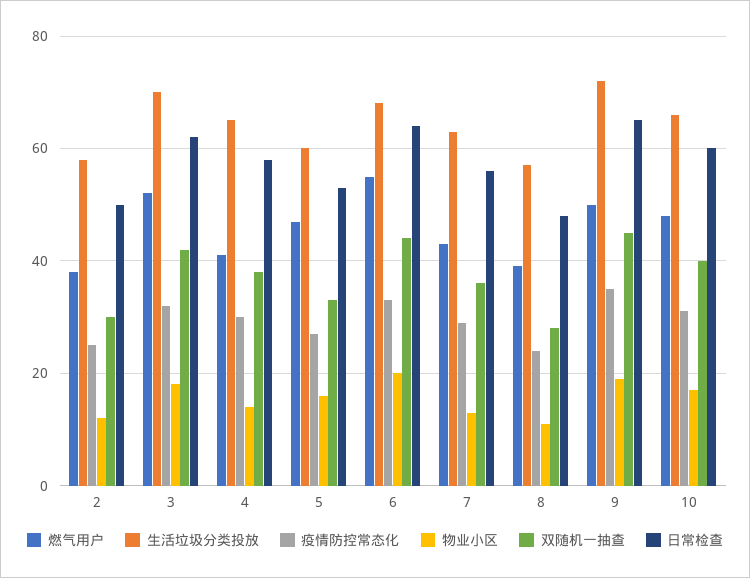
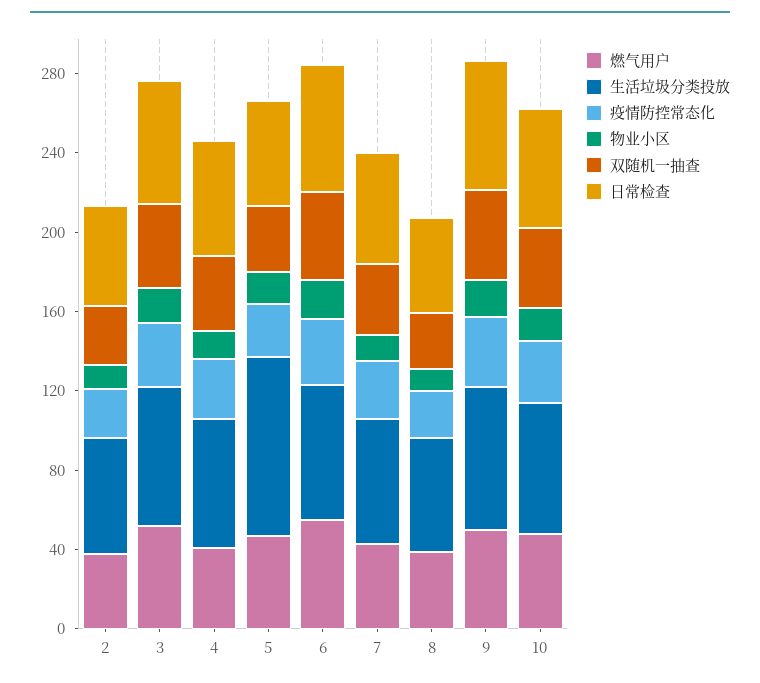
生活垃圾分类投放, 5: 60 -> 90

